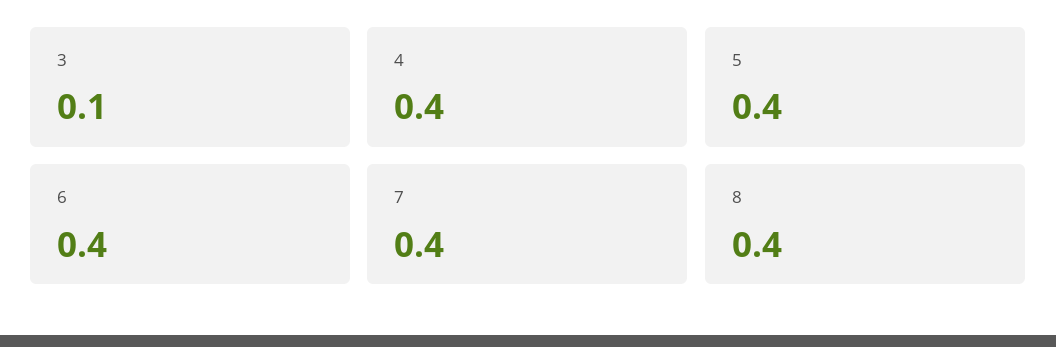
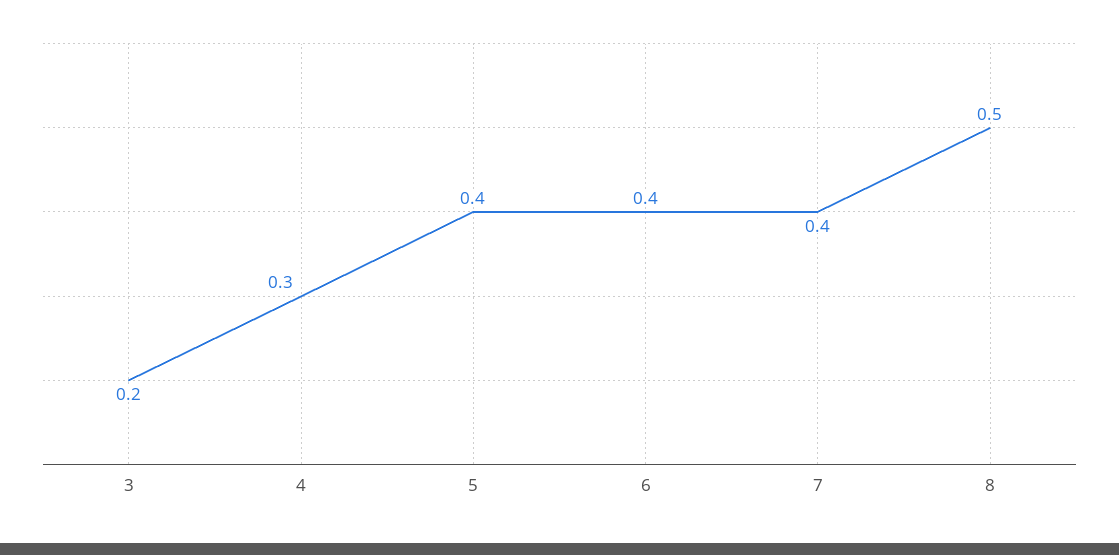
3: 0.1 -> 0.2
4: 0.4 -> 0.3
8: 0.4 -> 0.5

